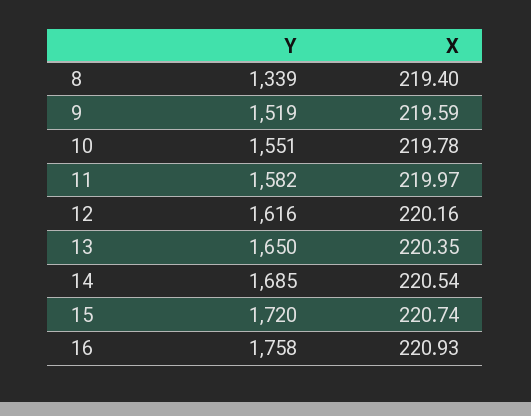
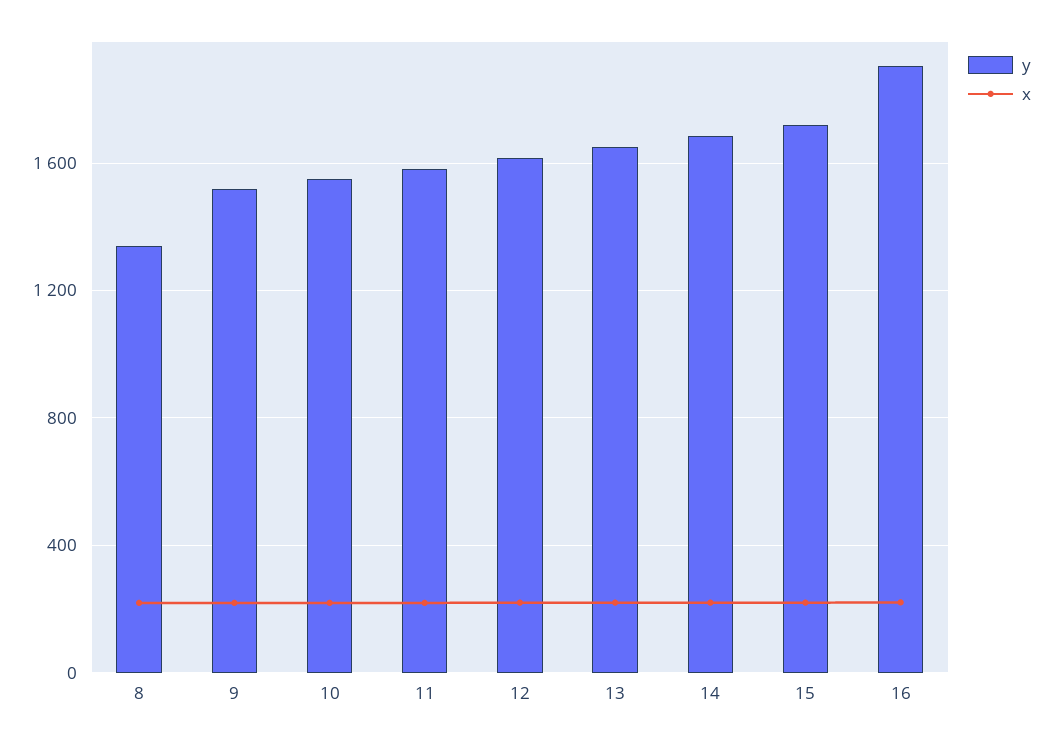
Y, 16: 1758 -> 1900

